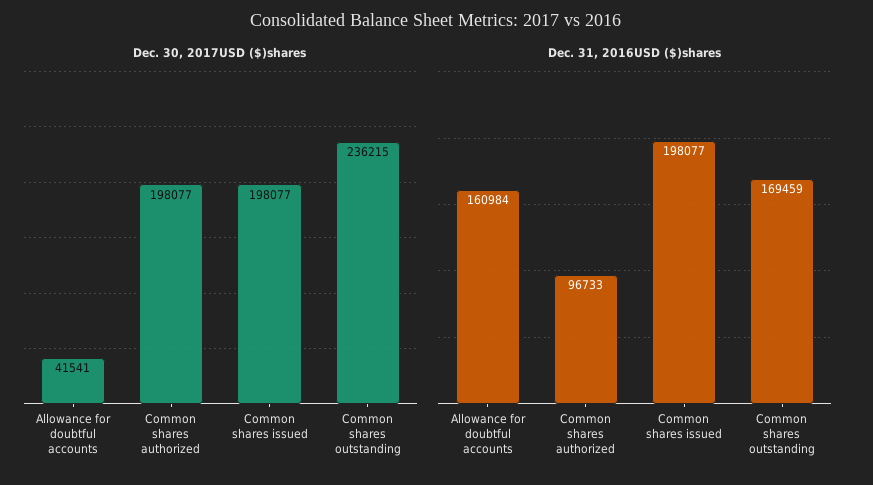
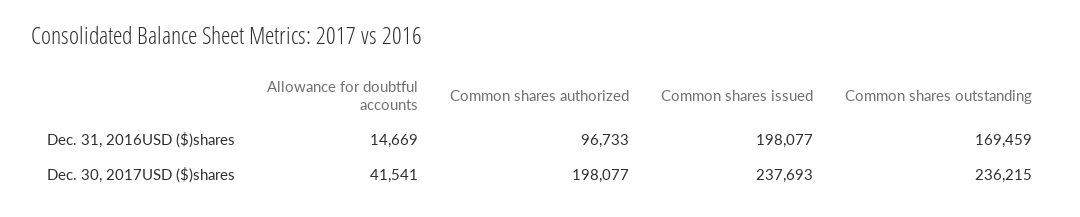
Dec. 30, 2017USD ($)shares, Common shares issued: 198077 -> 237693
Dec. 31, 2016USD ($)shares, Allowance for doubtful accounts: 160984 -> 14669

